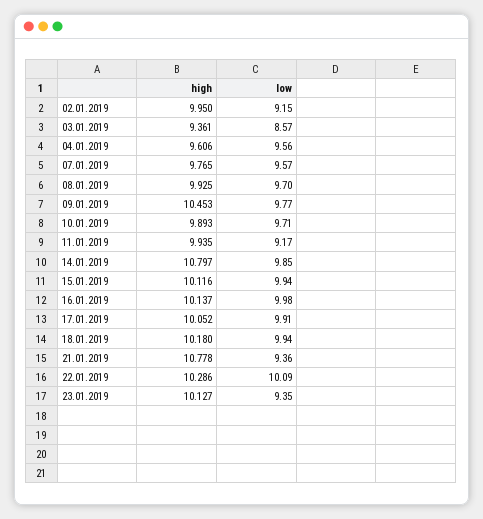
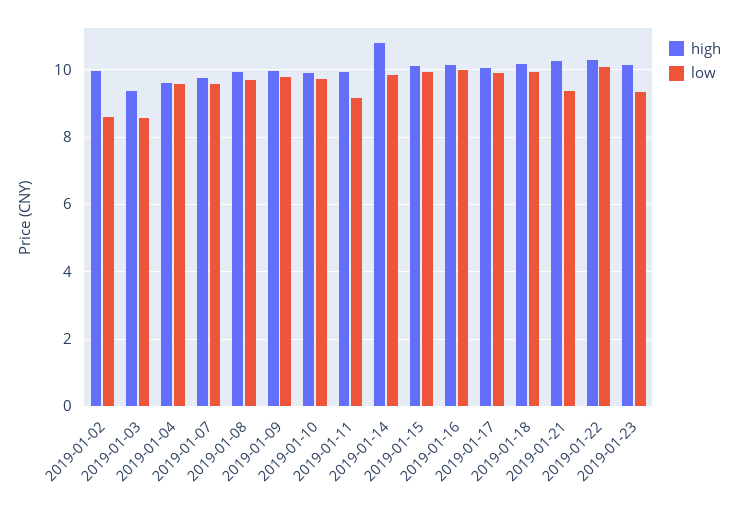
low, 02.01.2019: 9.15 -> 8.6
high, 09.01.2019: 10.453 -> 10
high, 21.01.2019: 10.778 -> 10.2

